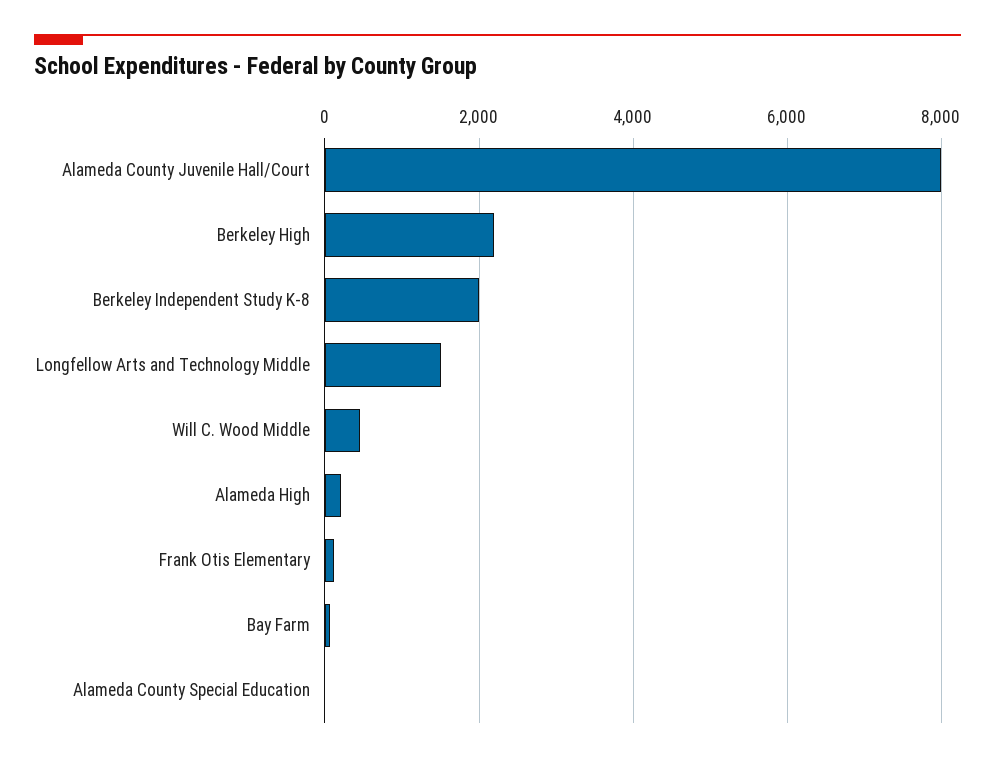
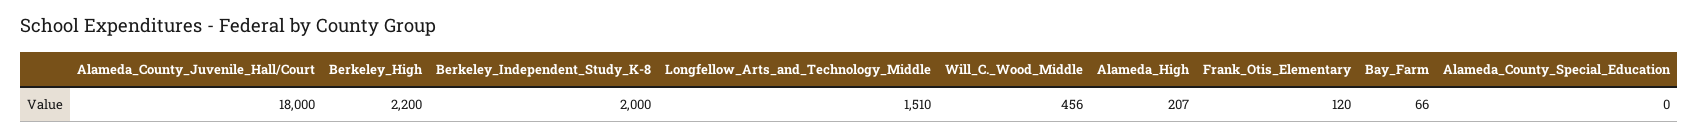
Alameda County Juvenile Hall/Court: 8000 -> 18000

